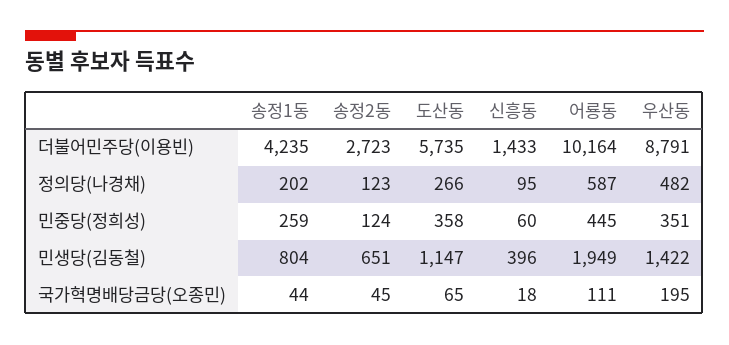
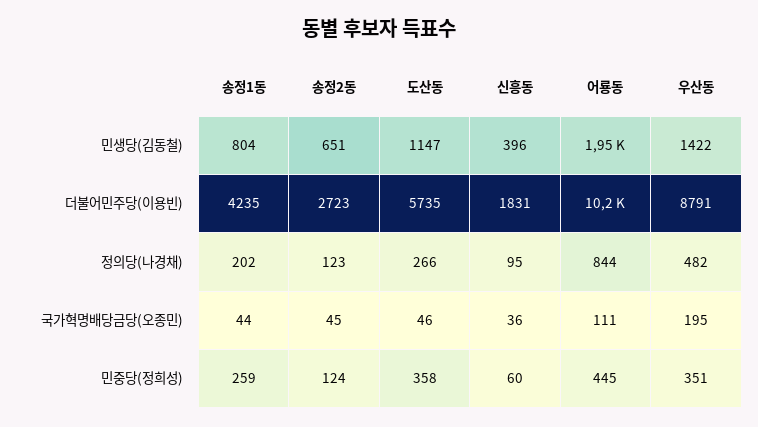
신흥동, 더불어민주당(이용빈): 1433 -> 1831
어룡동, 정의당(나경채): 587 -> 844
도산동, 국가혁명배당금당(오종민): 65 -> 46
신흥동, 국가혁명배당금당(오종민): 18 -> 36

